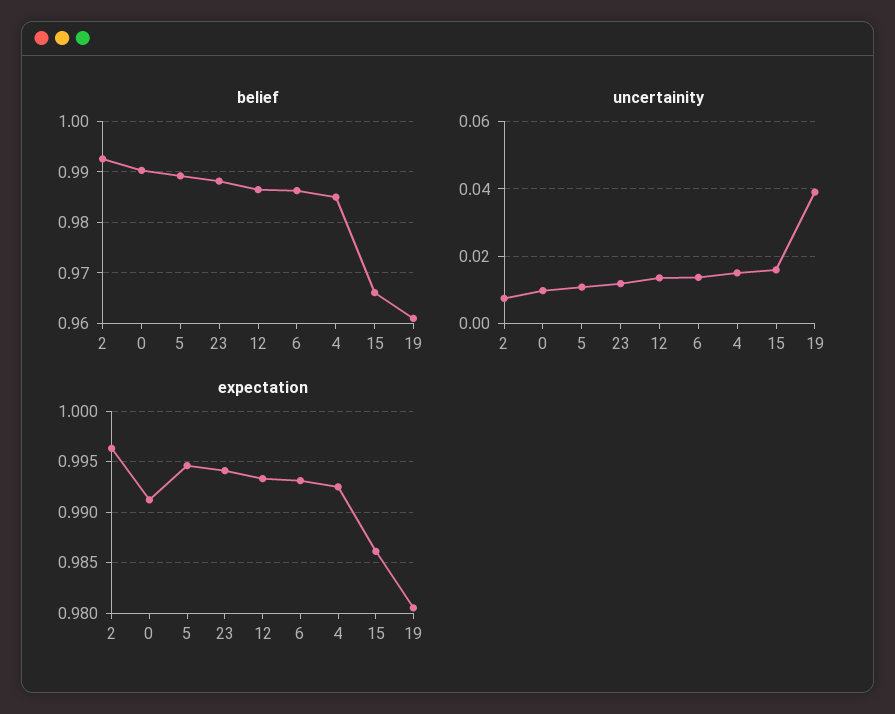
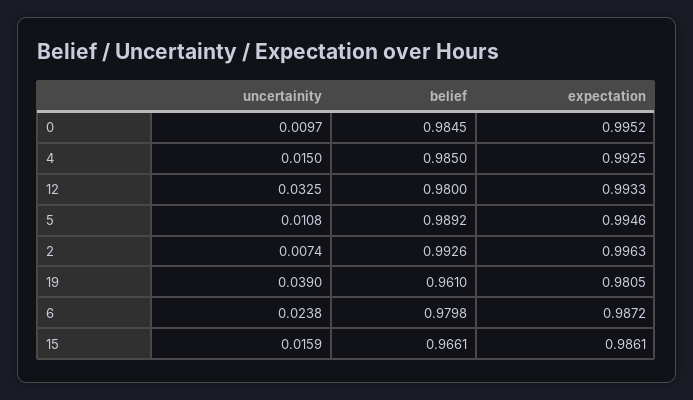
belief, 0: 0.99 -> 0.9845
belief, 23: 0.988 -> none
belief, 12: 0.986 -> 0.98
belief, 6: 0.986 -> 0.9798
uncertainity, 23: 0.012 -> none
uncertainity, 12: 0.014 -> 0.0325
uncertainity, 6: 0.014 -> 0.0238
expectation, 0: 0.991 -> 0.9952
expectation, 23: 0.994 -> none
expectation, 6: 0.993 -> 0.9872

